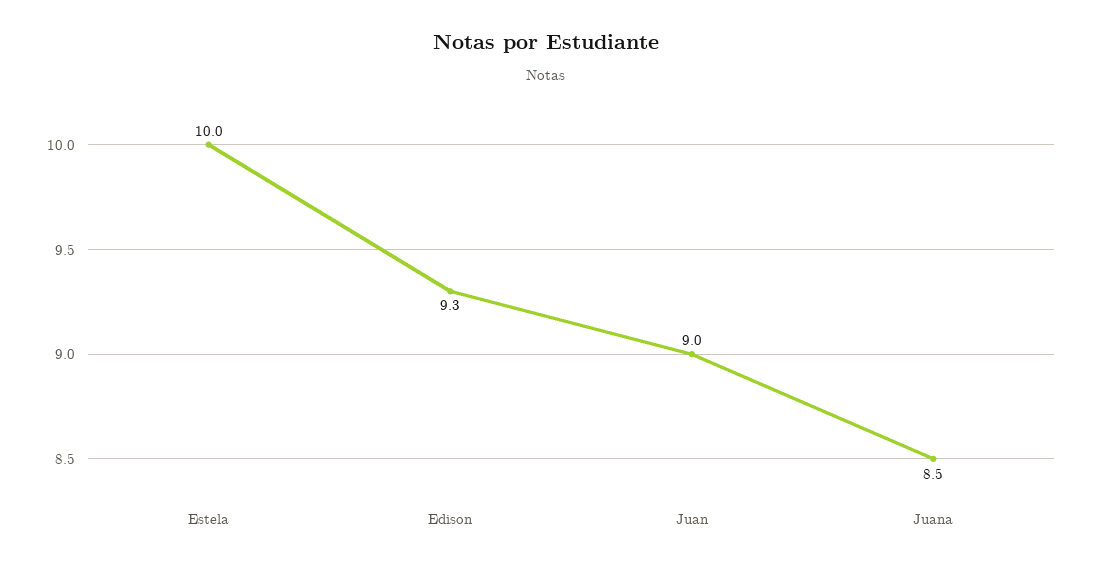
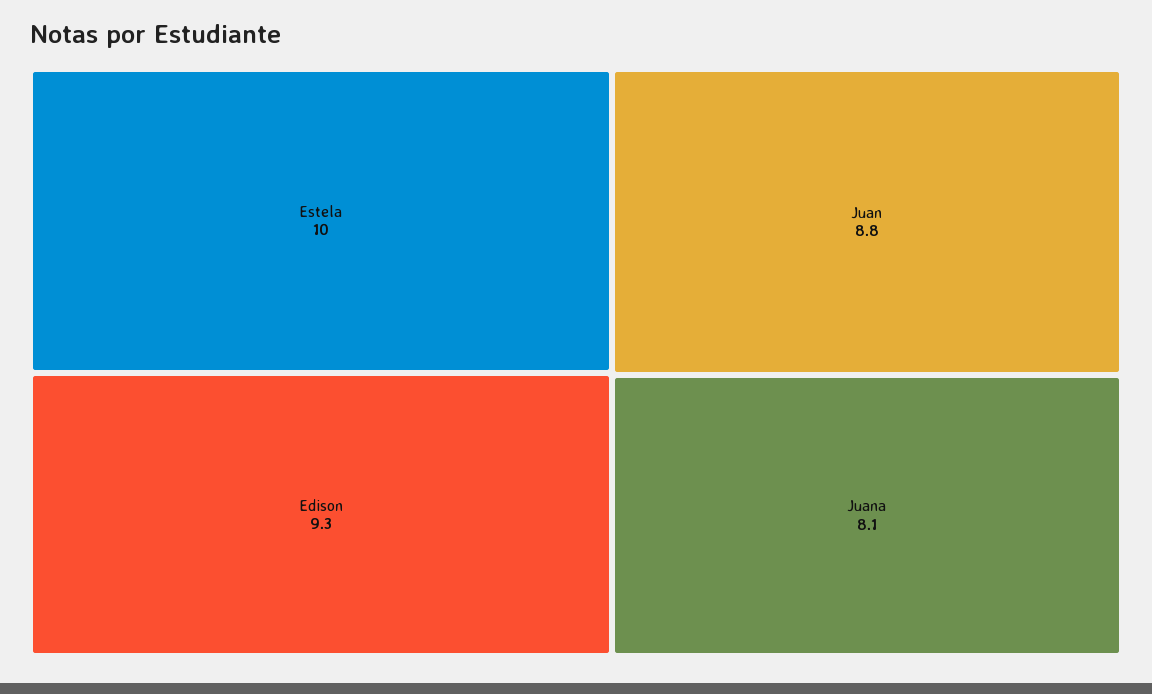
Juan: 9 -> 8.8
Juana: 8.5 -> 8.1

